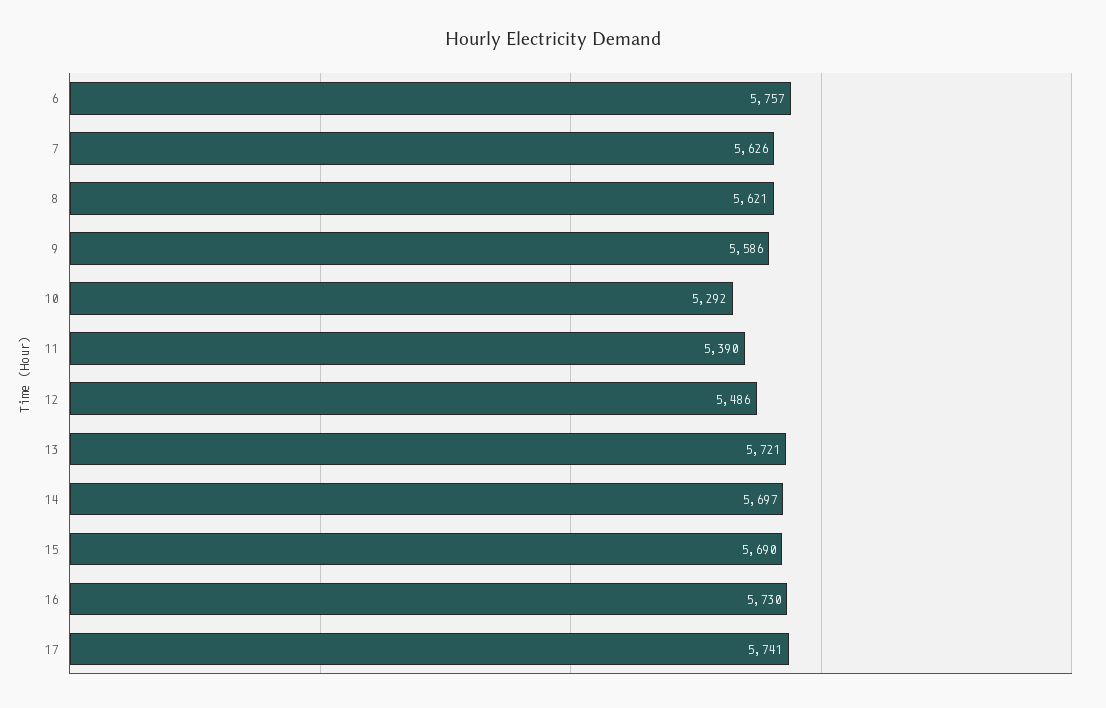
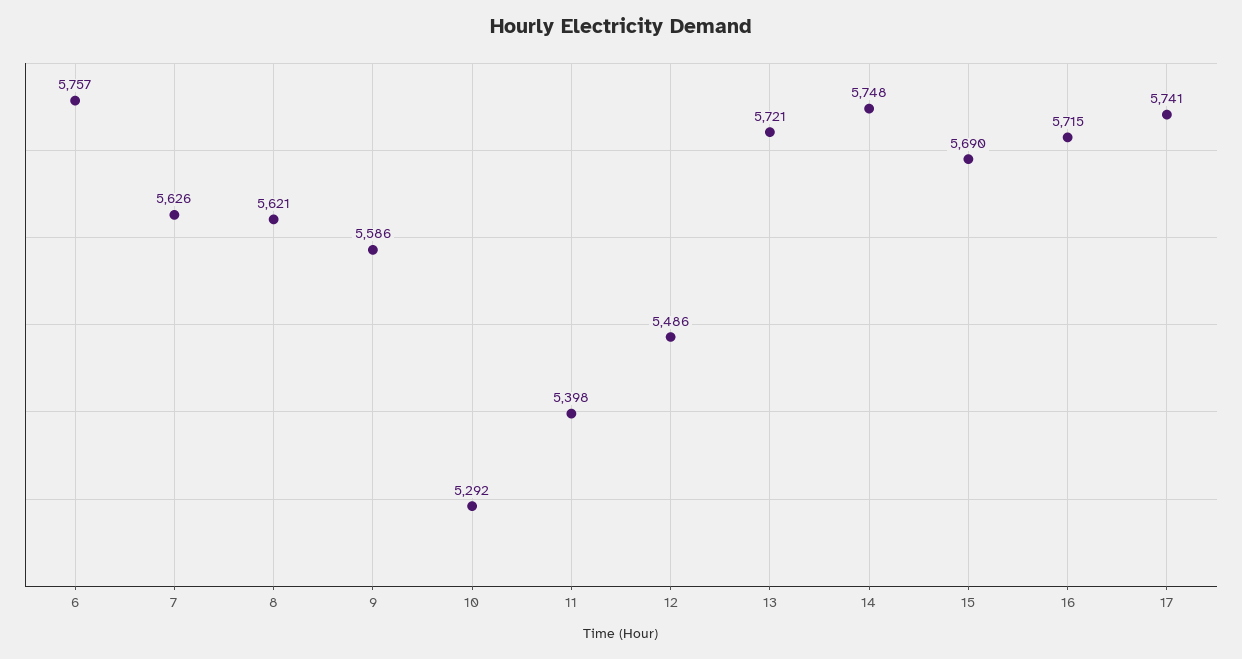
11: 5390 -> 5398
14: 5697 -> 5748
16: 5730 -> 5715

